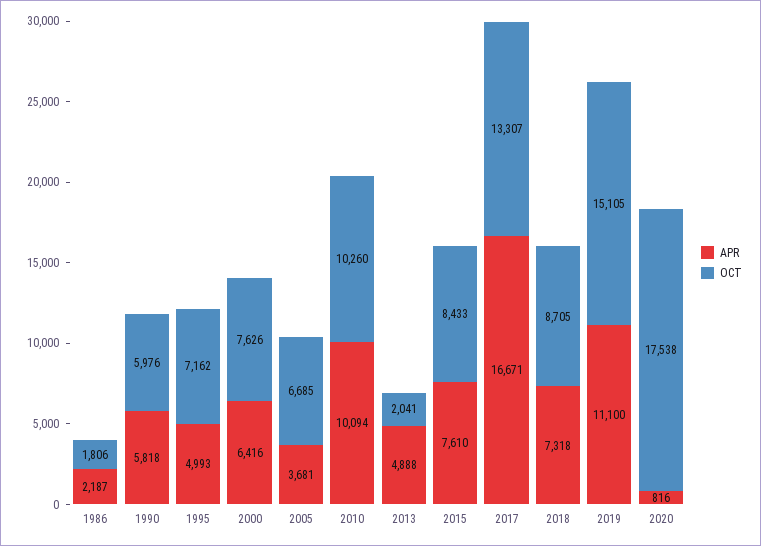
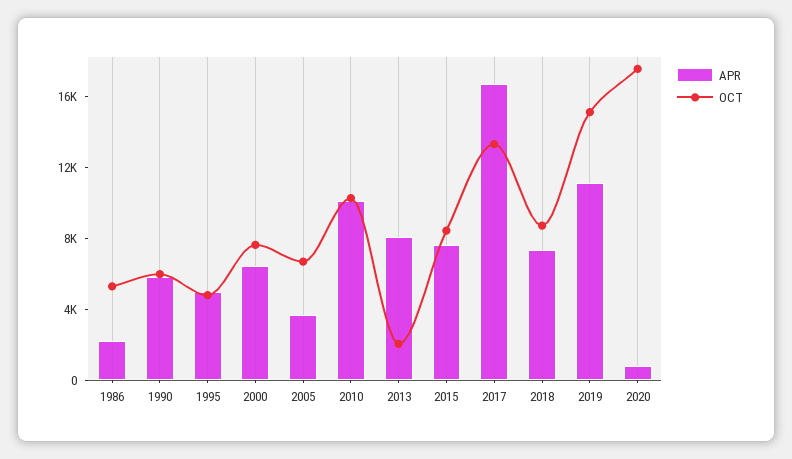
OCT, 1986: 1806 -> 5000
OCT, 1995: 7162 -> 5000
APR, 2013: 4888 -> 8000

